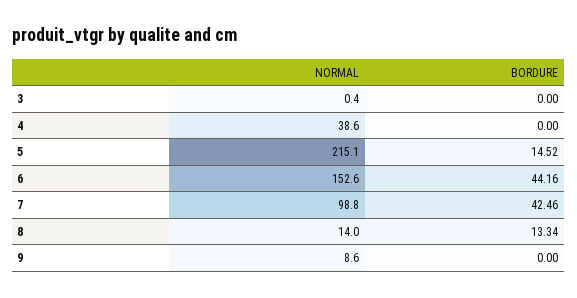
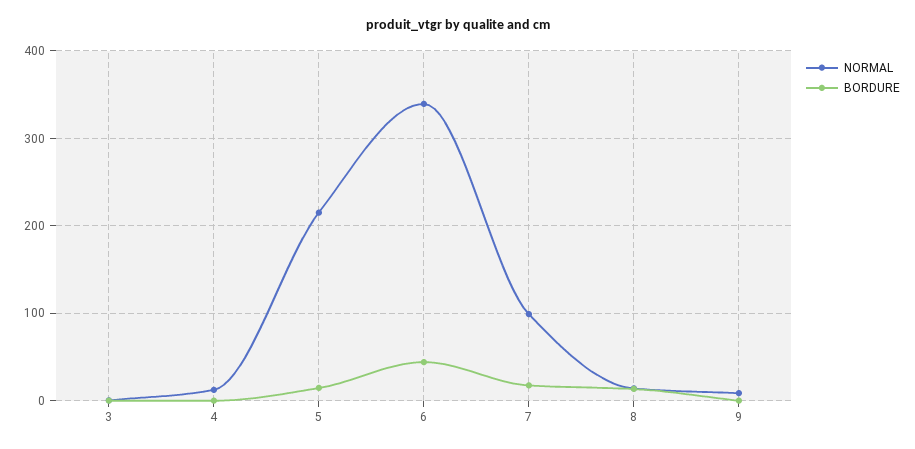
NORMAL, 4: 38.6 -> 10
NORMAL, 6: 152.6 -> 340
BORDURE, 7: 42.46 -> 20

